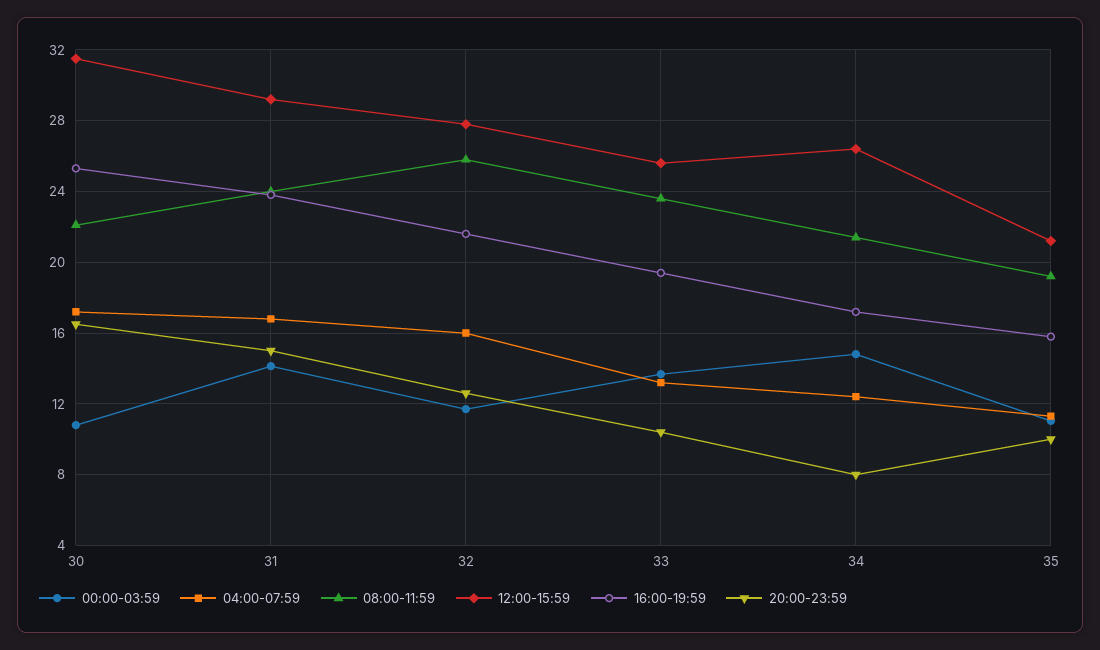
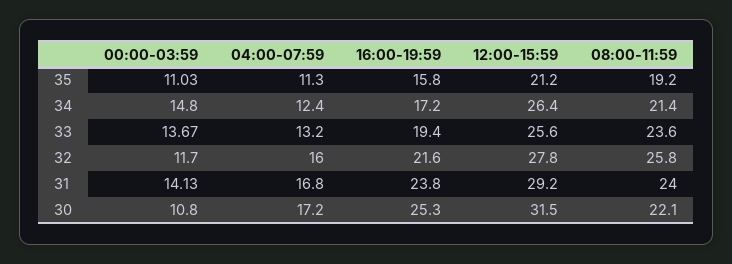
20:00-23:59, 30: 16.5 -> none
20:00-23:59, 31: 15 -> none
20:00-23:59, 32: 12.5 -> none
20:00-23:59, 33: 10.5 -> none
20:00-23:59, 34: 8 -> none
20:00-23:59, 35: 10 -> none

